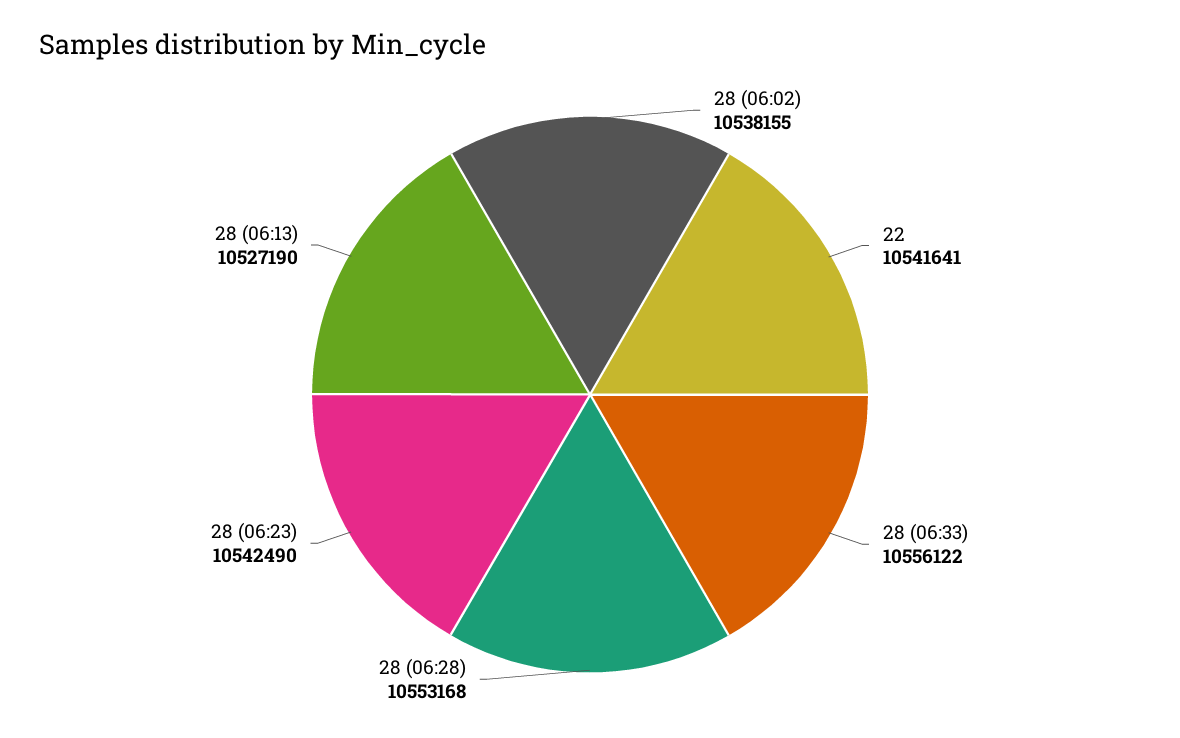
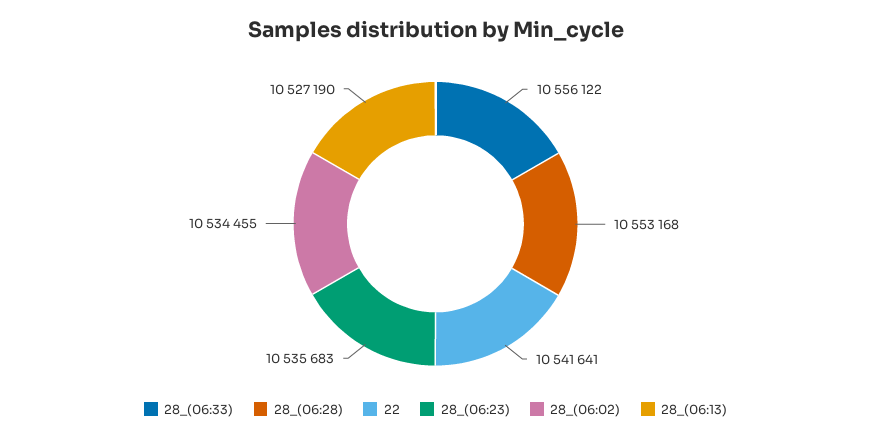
28 (06:02): 10538155 -> 10534455
28 (06:23): 10542490 -> 10535683

